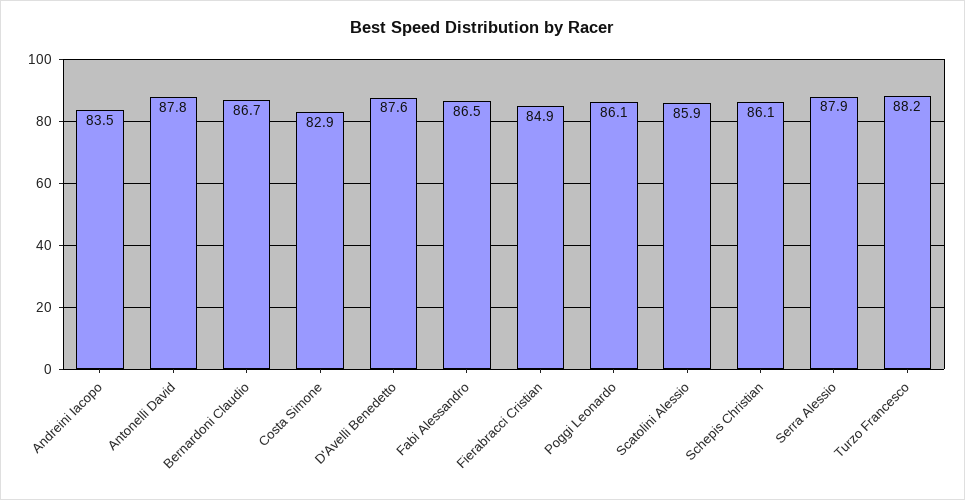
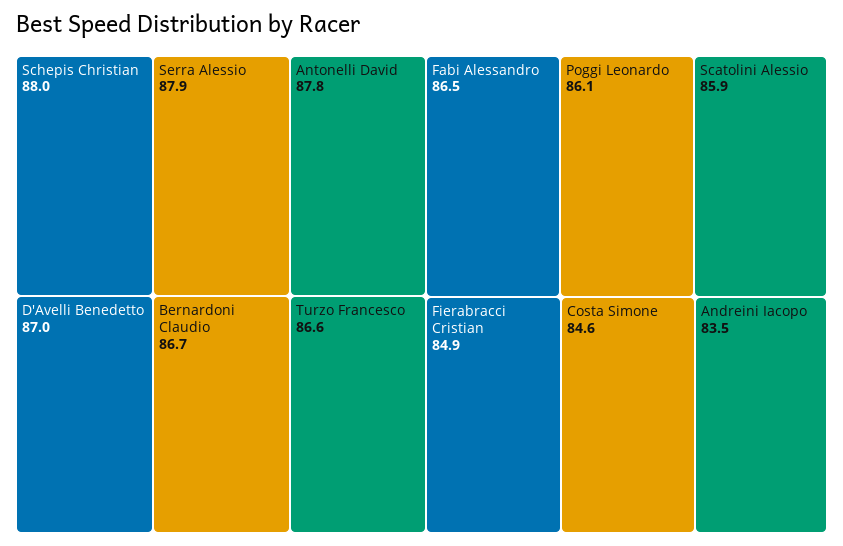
Costa Simone: 82.9 -> 84.6
D'Avelli Benedetto: 87.6 -> 87
Schepis Christian: 86.1 -> 88
Turzo Francesco: 88.2 -> 86.6

